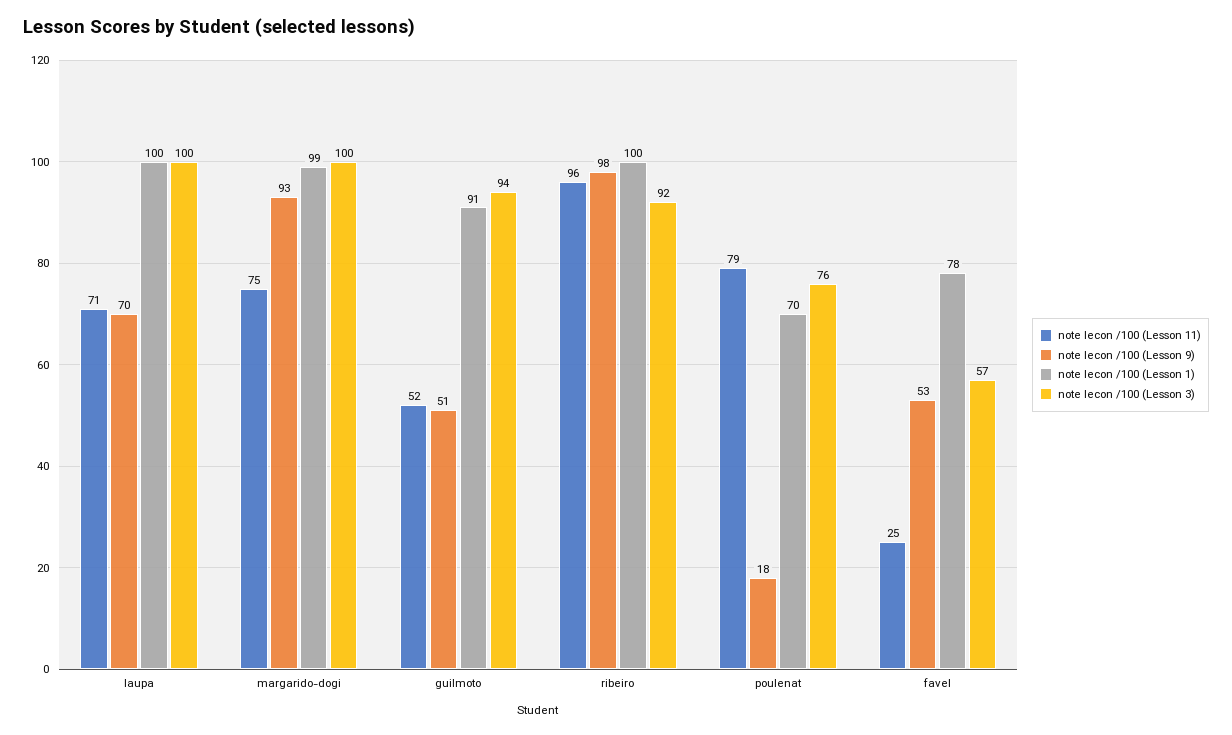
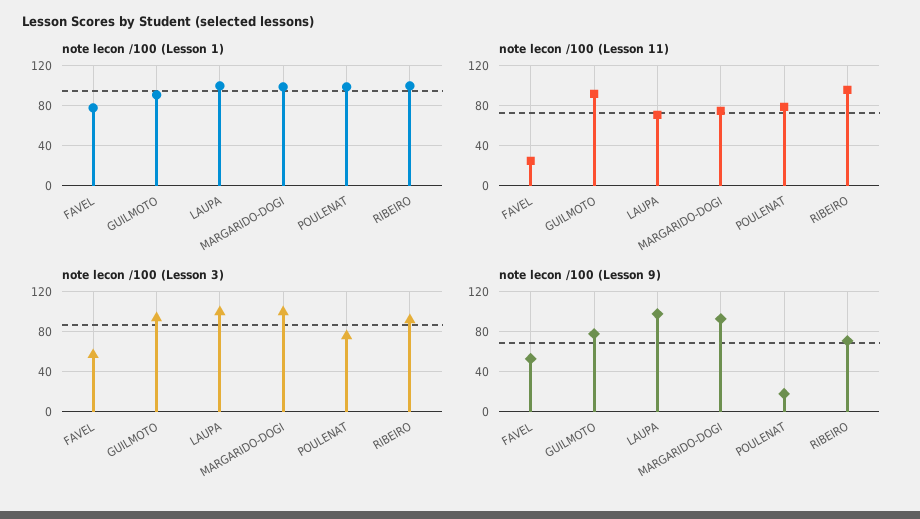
note lecon /100 (Lesson 9), laupa: 70 -> 100
note lecon /100 (Lesson 11), guilmoto: 52 -> 90
note lecon /100 (Lesson 9), guilmoto: 51 -> 80
note lecon /100 (Lesson 9), ribeiro: 98 -> 70
note lecon /100 (Lesson 1), poulenat: 70 -> 100

